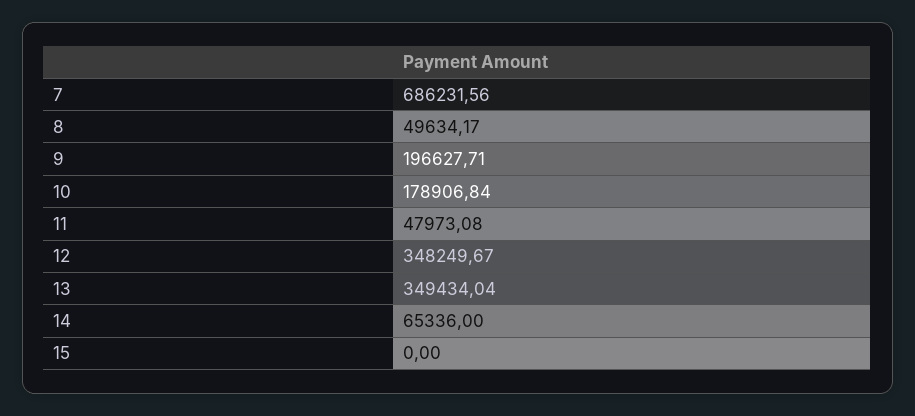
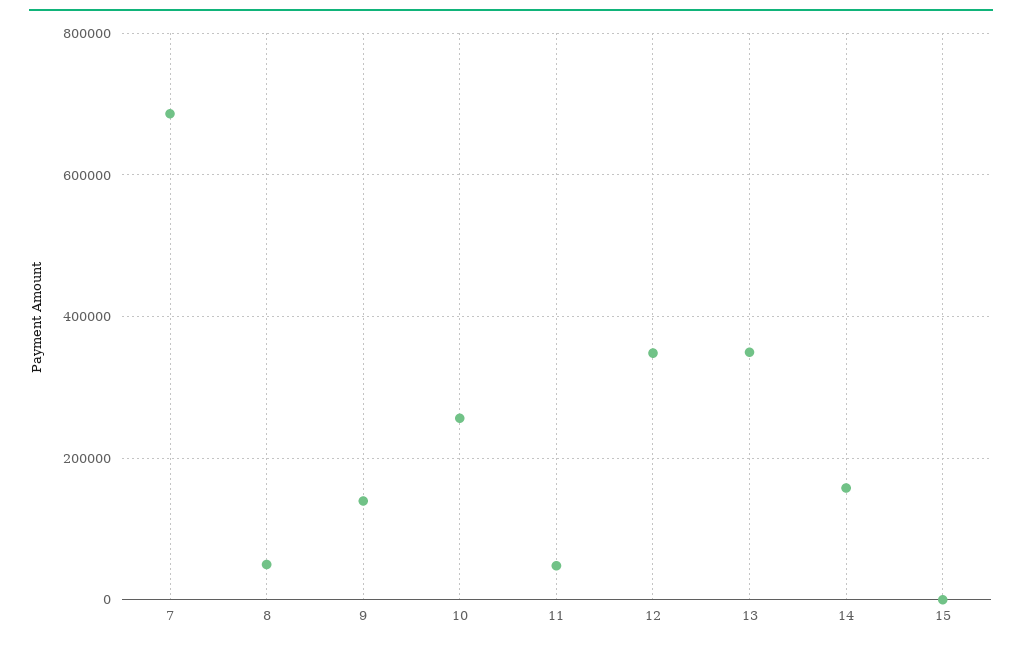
9: 196627.71 -> 140000
10: 178906.84 -> 260000
14: 65336 -> 160000

